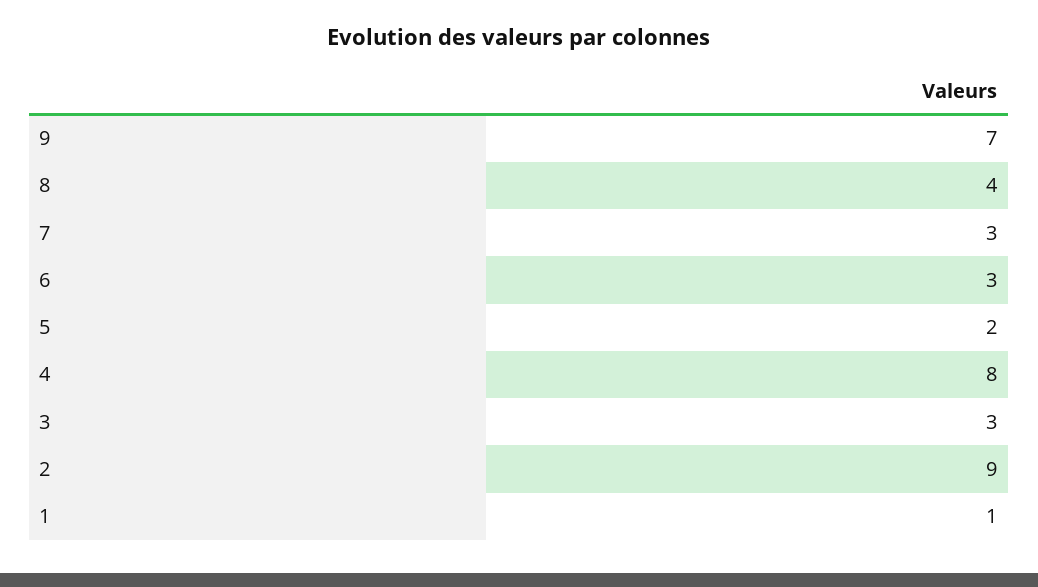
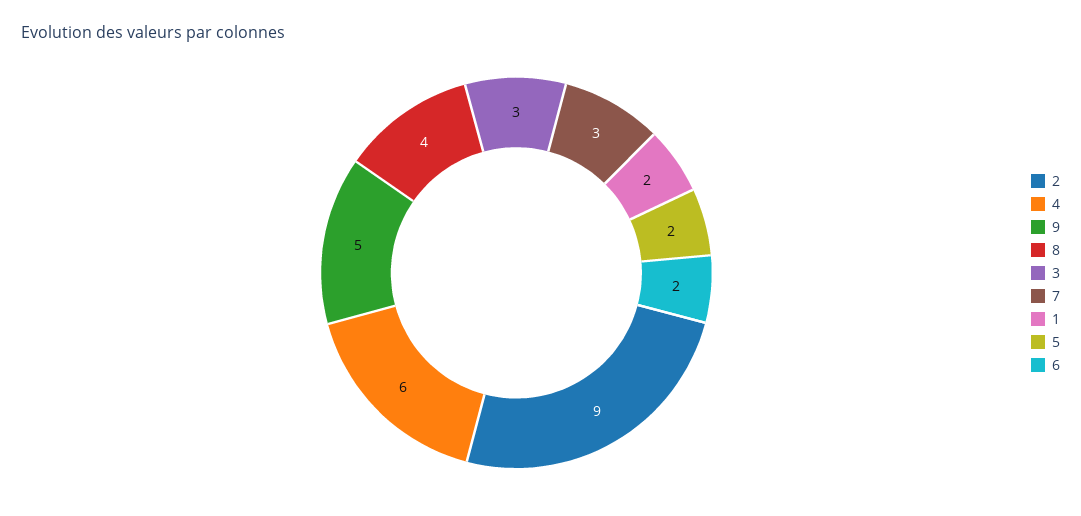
9: 7 -> 5
6: 3 -> 2
4: 8 -> 6
1: 1 -> 2

